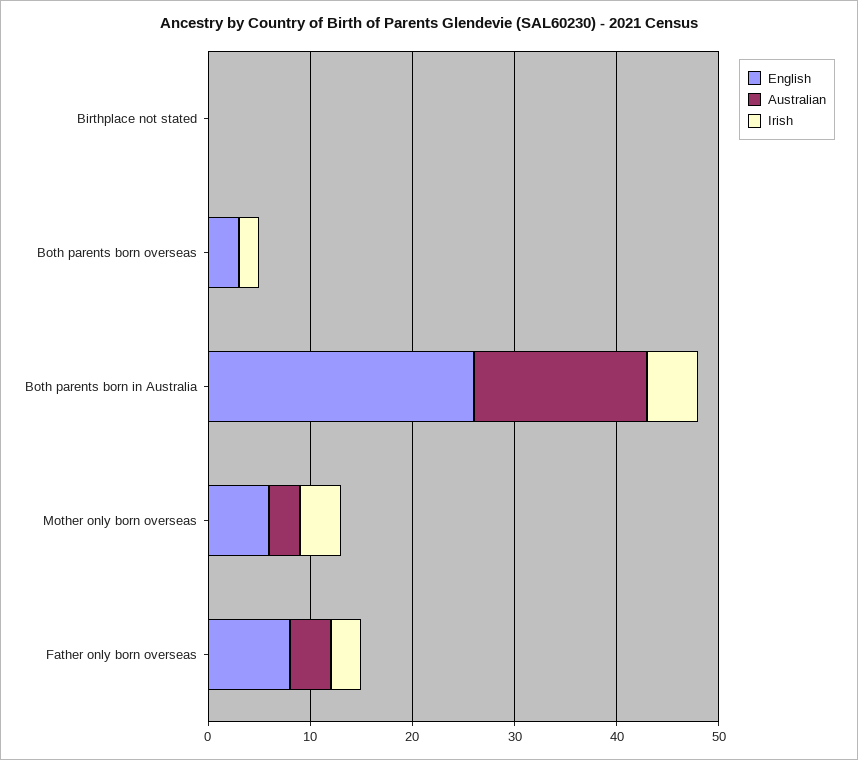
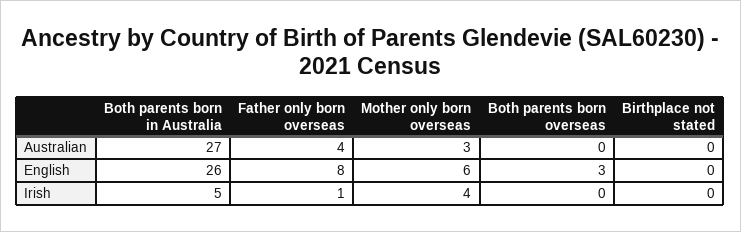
Irish, Both parents born overseas: 2 -> 0
Australian, Both parents born in Australia: 17 -> 27
Irish, Father only born overseas: 3 -> 1

